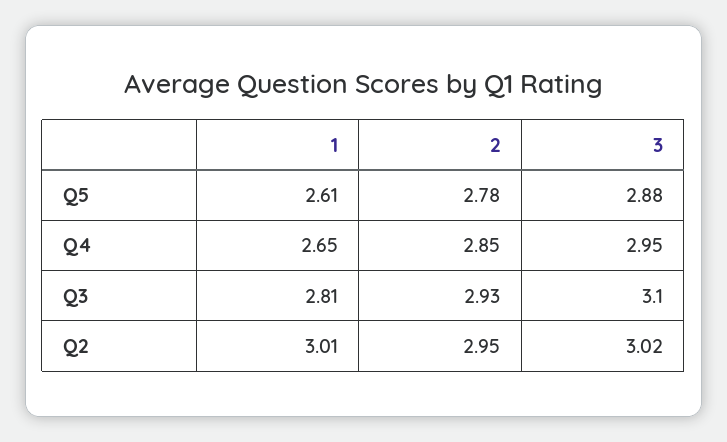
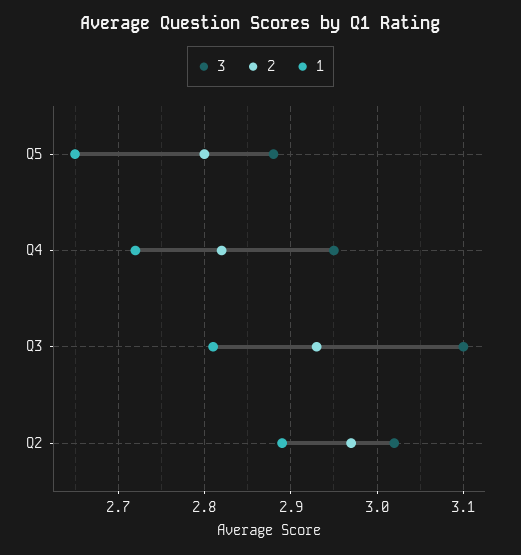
1, Q5: 2.61 -> 2.65
2, Q5: 2.78 -> 2.8
1, Q4: 2.65 -> 2.72
2, Q4: 2.85 -> 2.82
1, Q2: 3.01 -> 2.89
2, Q2: 2.95 -> 2.97

